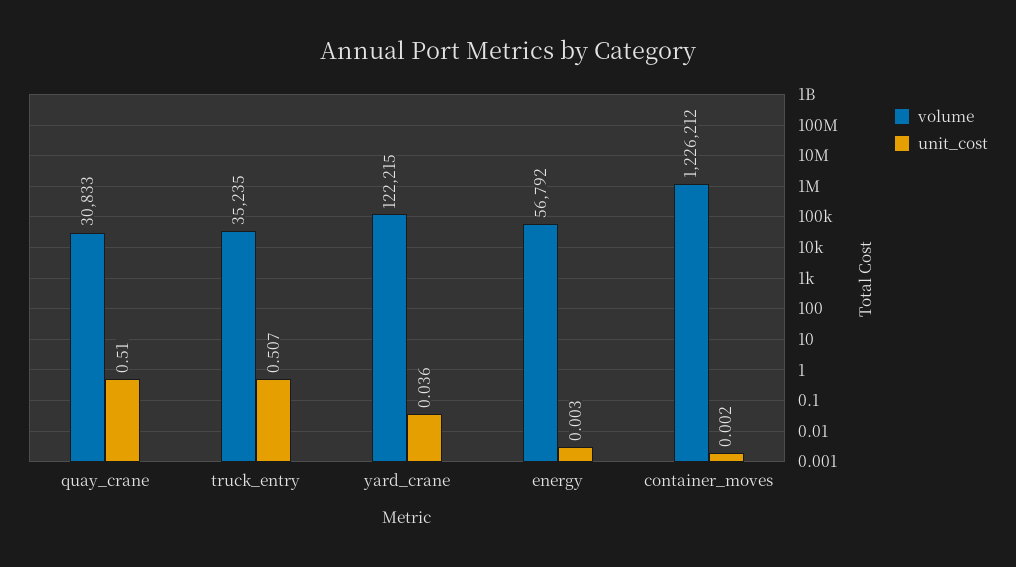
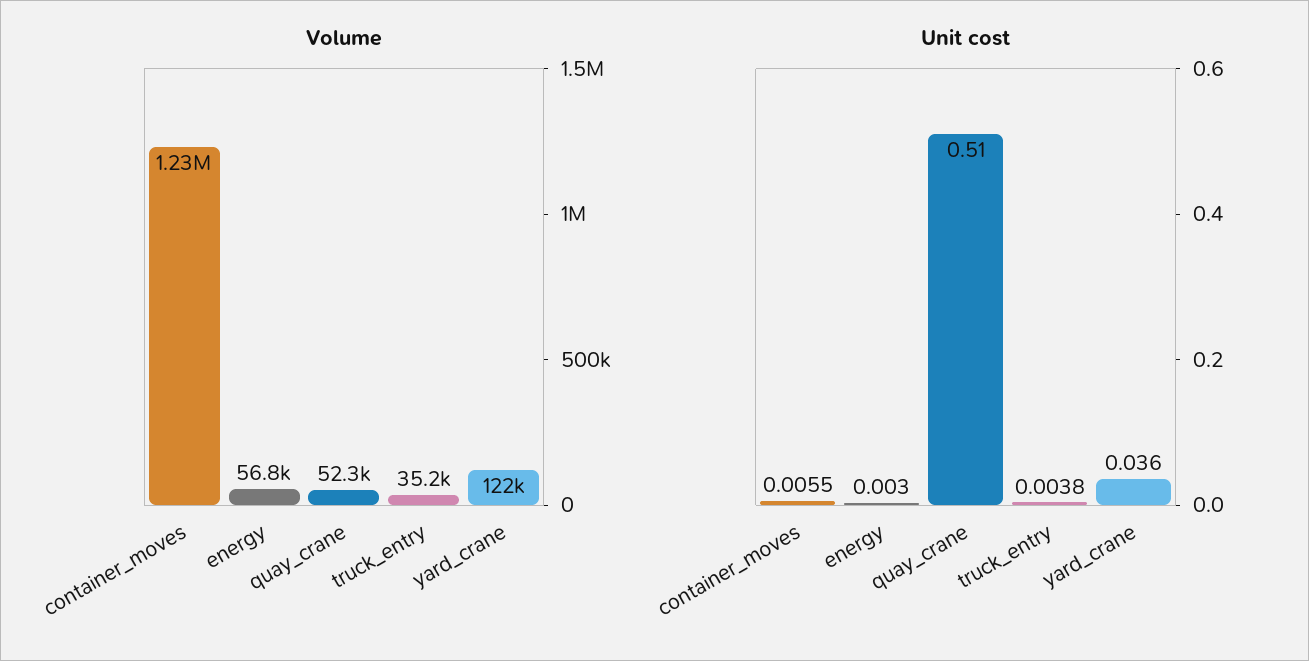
volume, quay_crane: 30833 -> 52300
unit_cost, truck_entry: 0.507 -> 0.0038
unit_cost, container_moves: 0.002 -> 0.0055

